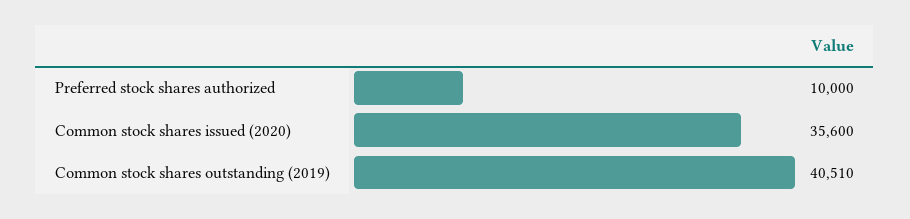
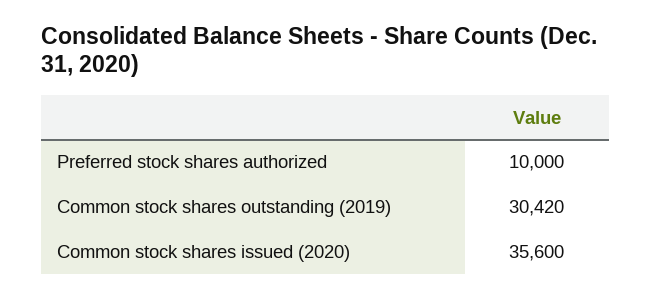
Common stock shares outstanding (2019): 40510 -> 30420

